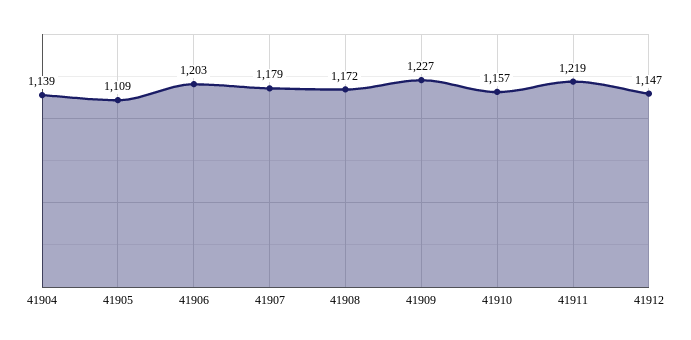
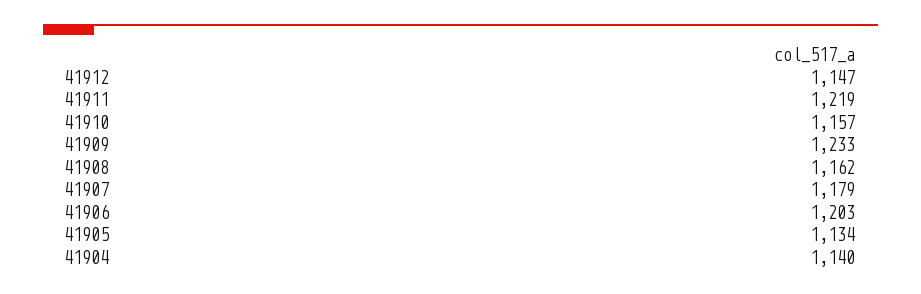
41904: 1139 -> 1140
41905: 1109 -> 1134
41908: 1172 -> 1162
41909: 1227 -> 1233

